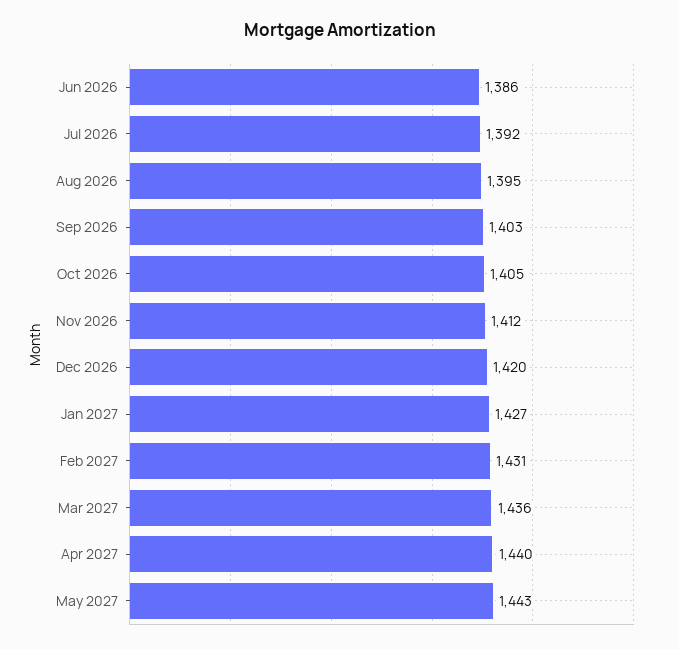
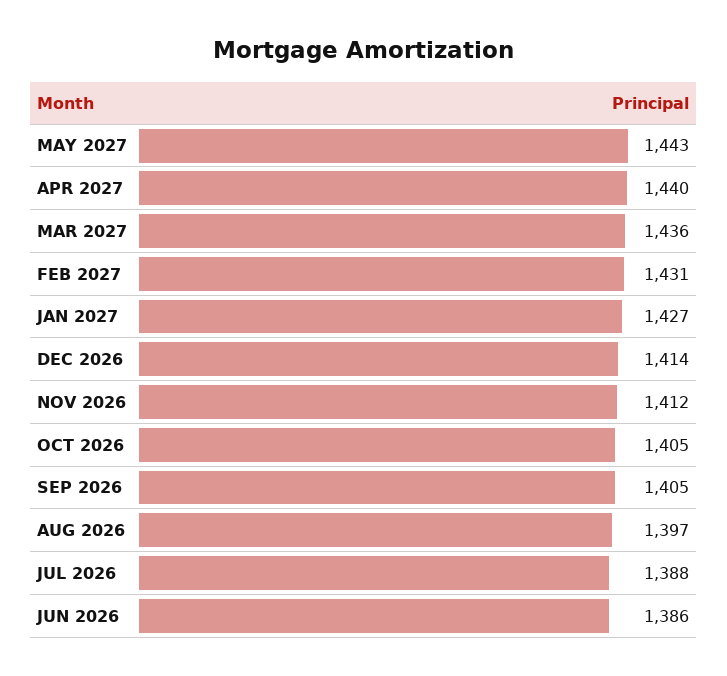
Jul 2026: 1392 -> 1388
Aug 2026: 1395 -> 1397
Sep 2026: 1403 -> 1405
Dec 2026: 1420 -> 1414

